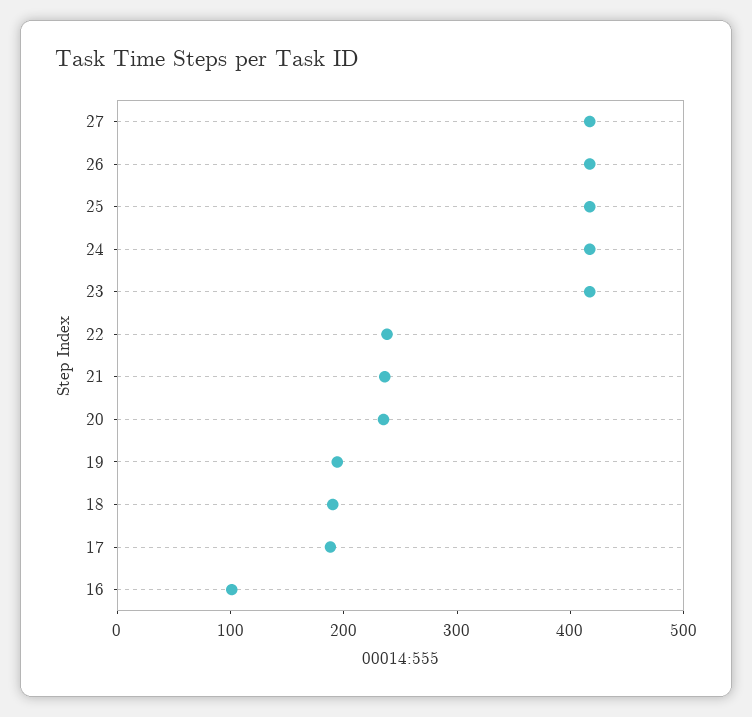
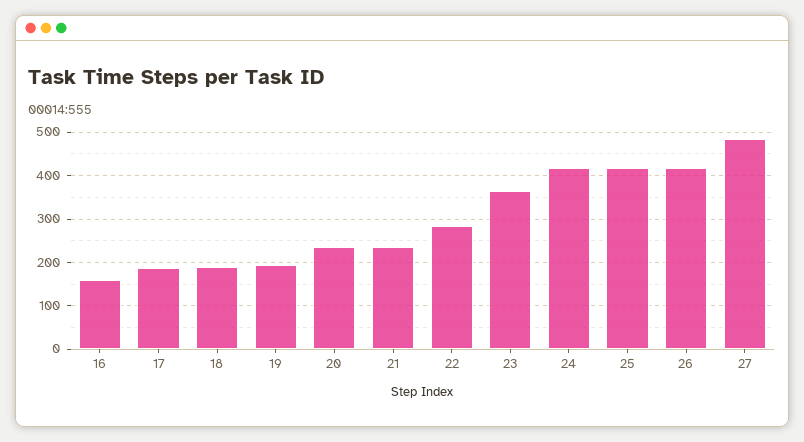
27: 420 -> 480
23: 420 -> 360
22: 240 -> 280
16: 100 -> 160

